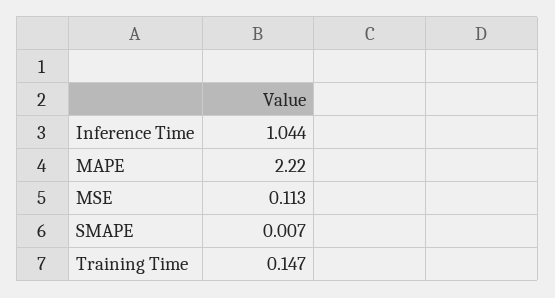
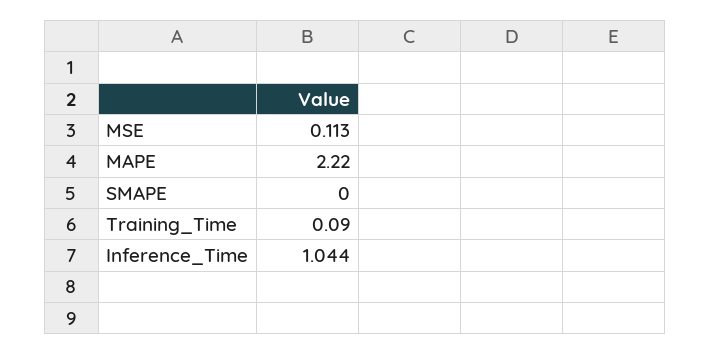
SMAPE: 0.007 -> 0
Training Time: 0.147 -> 0.09

